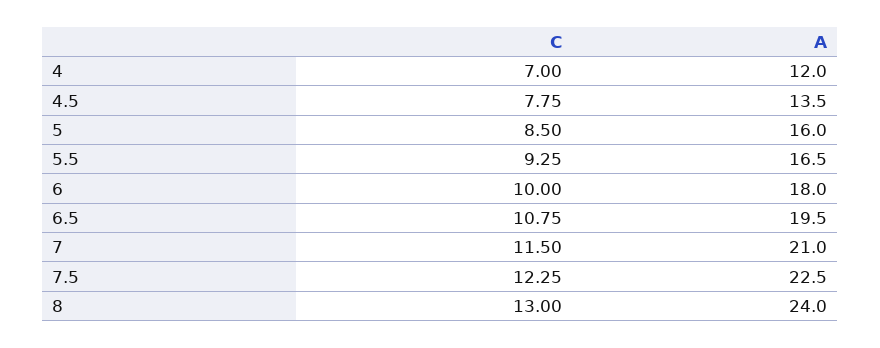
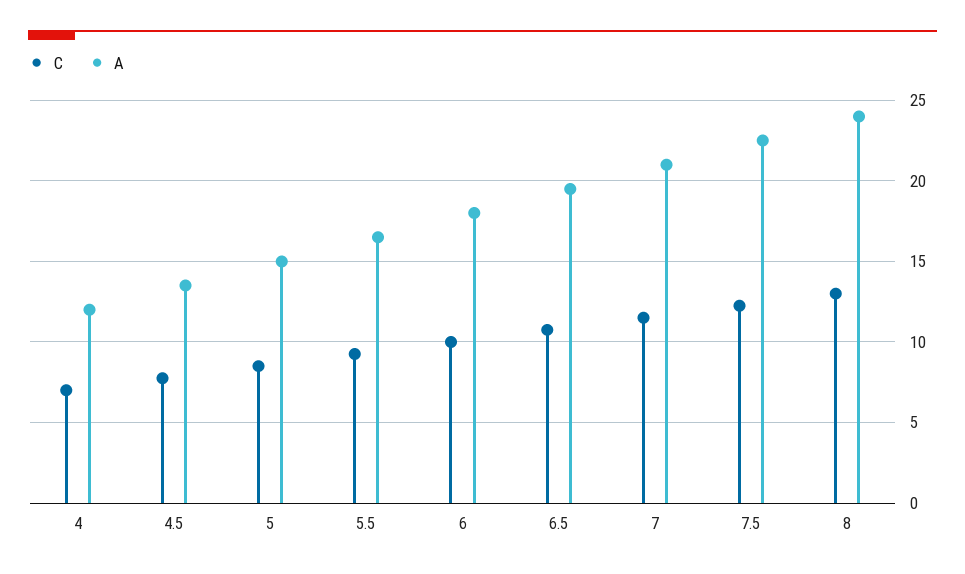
A, 5: 16 -> 15

